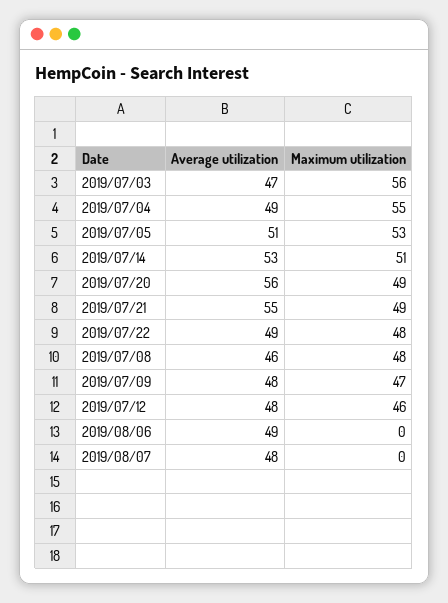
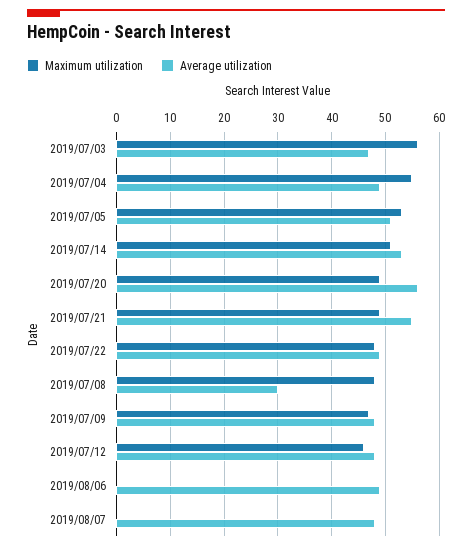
Average utilization, 2019/07/08: 46 -> 30

